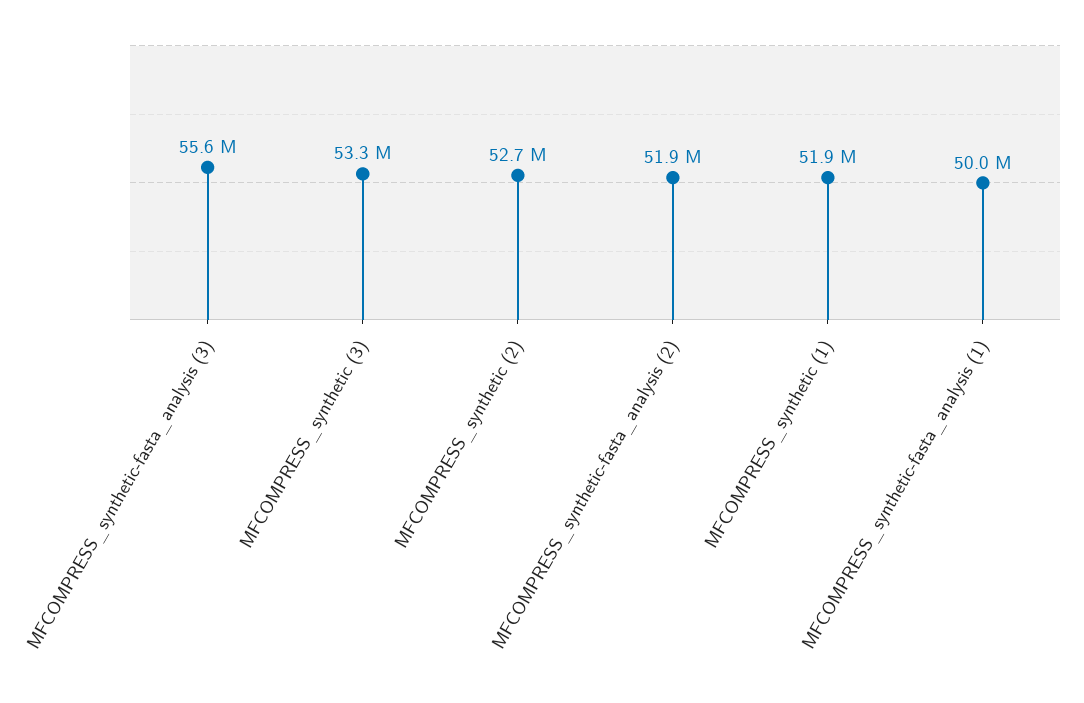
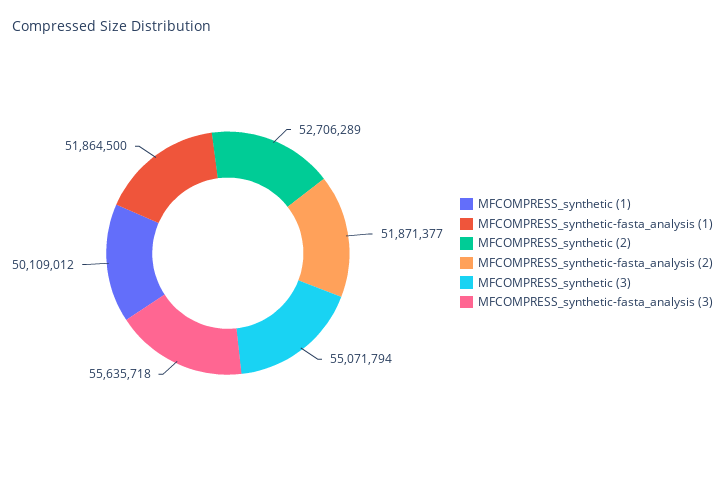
MFCOMPRESS_synthetic (3): 53300000 -> 55071794
MFCOMPRESS_synthetic (1): 51900000 -> 50109012
MFCOMPRESS_synthetic-fasta_analysis (1): 50000000 -> 51864500

